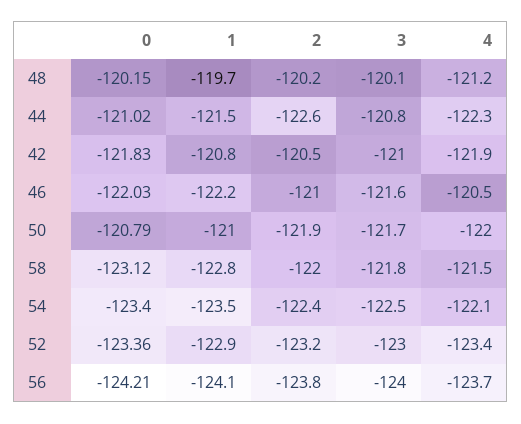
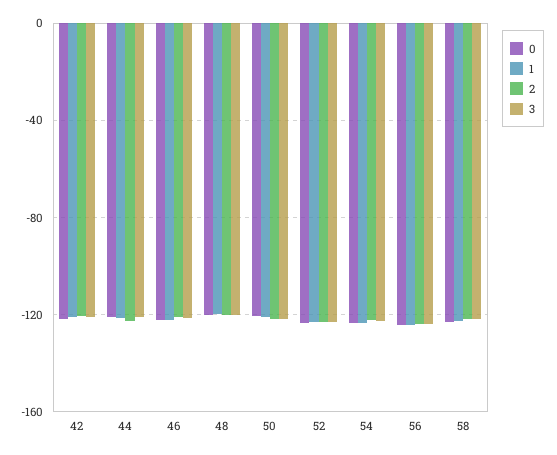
4, 48: -121.2 -> none
4, 44: -122.3 -> none
4, 42: -121.9 -> none
4, 46: -120.5 -> none
4, 50: -122 -> none
4, 58: -121.5 -> none
4, 54: -122.1 -> none
4, 52: -123.4 -> none
4, 56: -123.7 -> none

